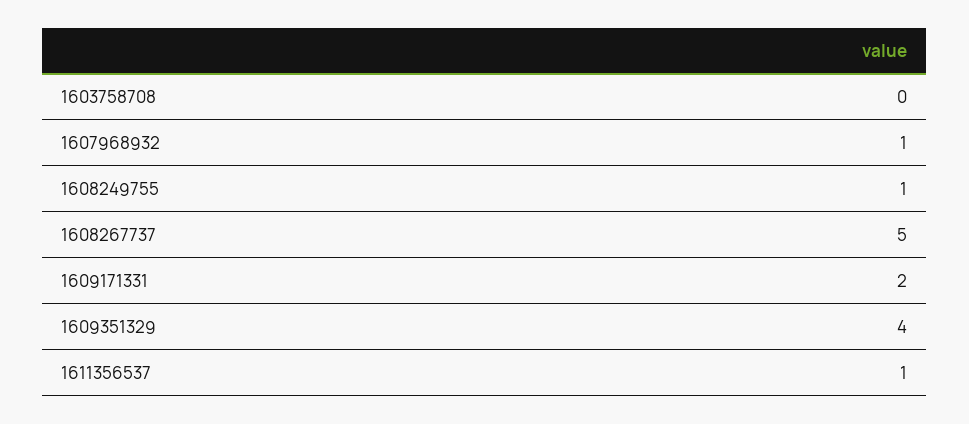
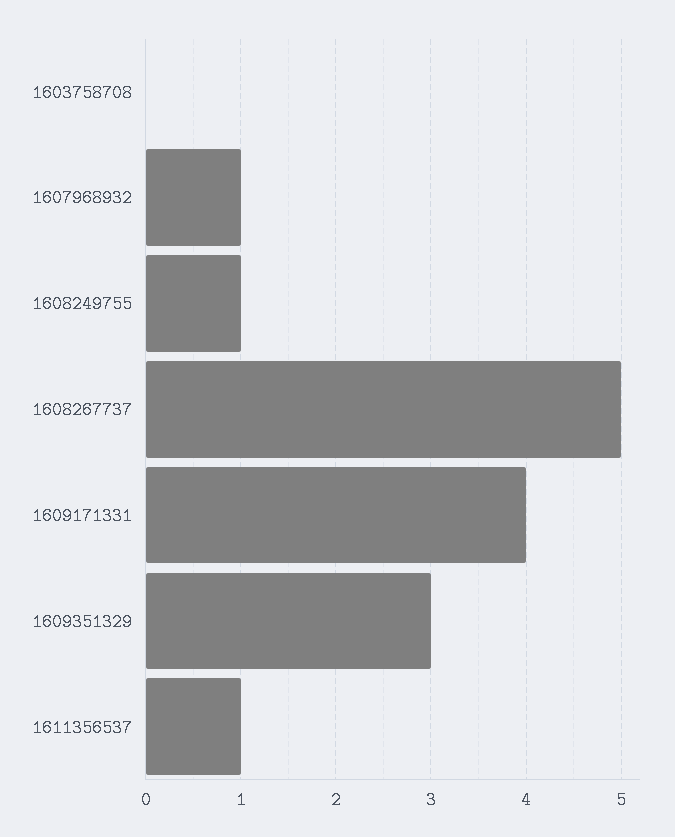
1609171331: 2 -> 4
1609351329: 4 -> 3

